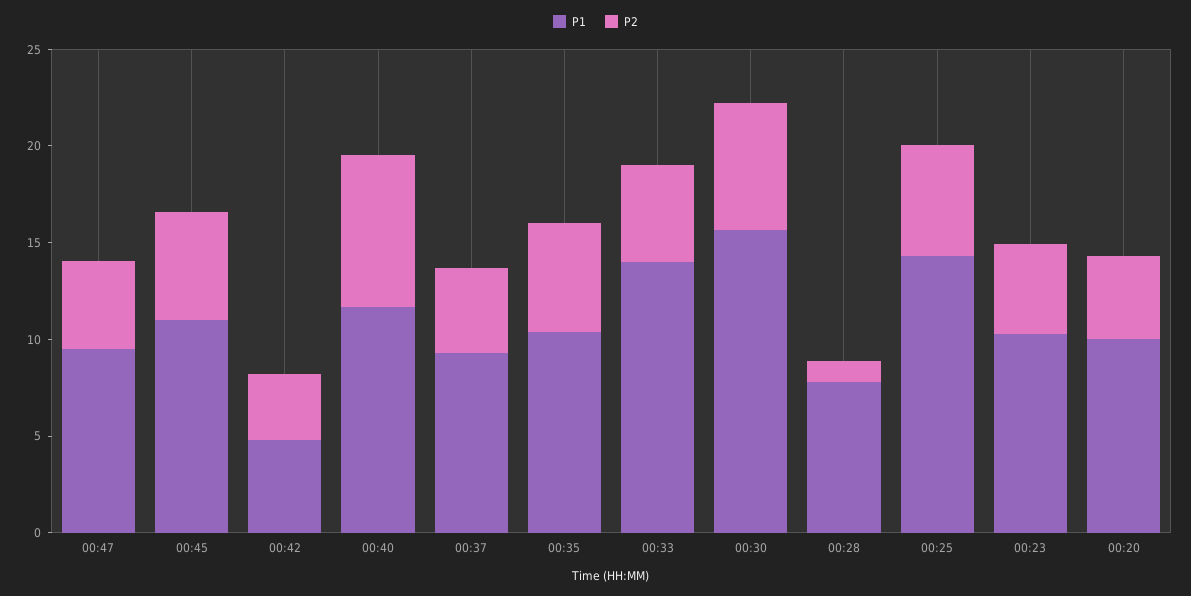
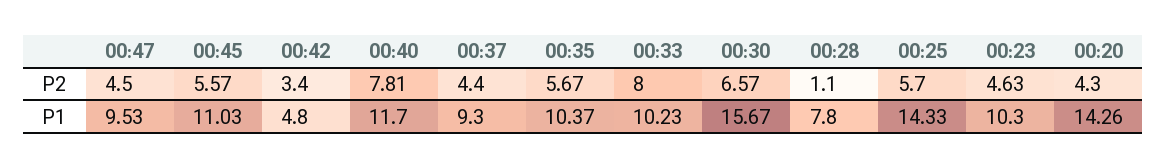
P1, 00:33: 14 -> 10.23
P2, 00:33: 5 -> 8
P1, 00:20: 10 -> 14.26

